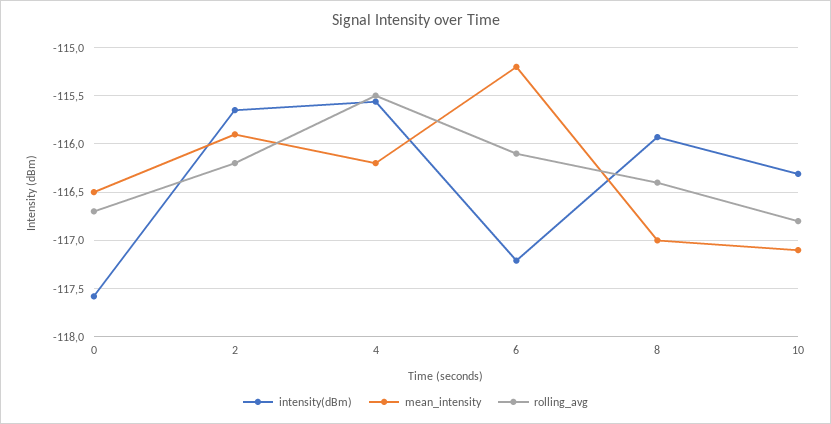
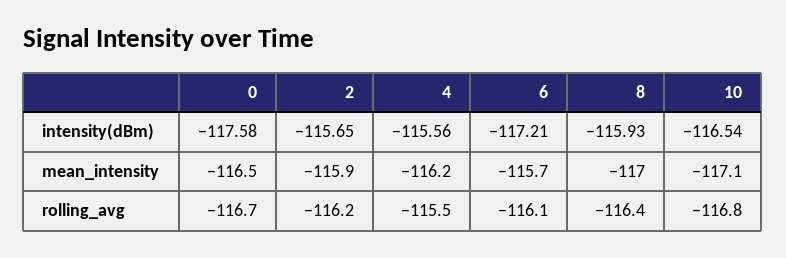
mean_intensity, 6: -115.2 -> -115.7
intensity(dBm), 10: -116.3 -> -116.54

